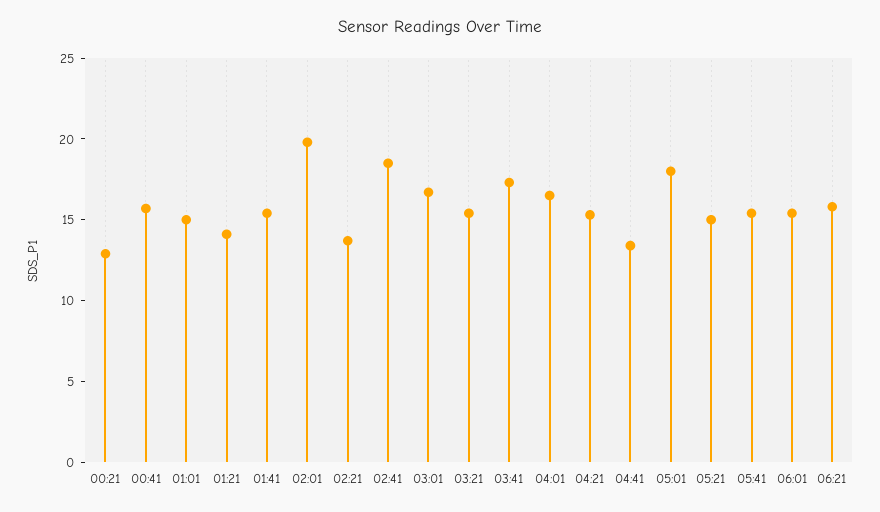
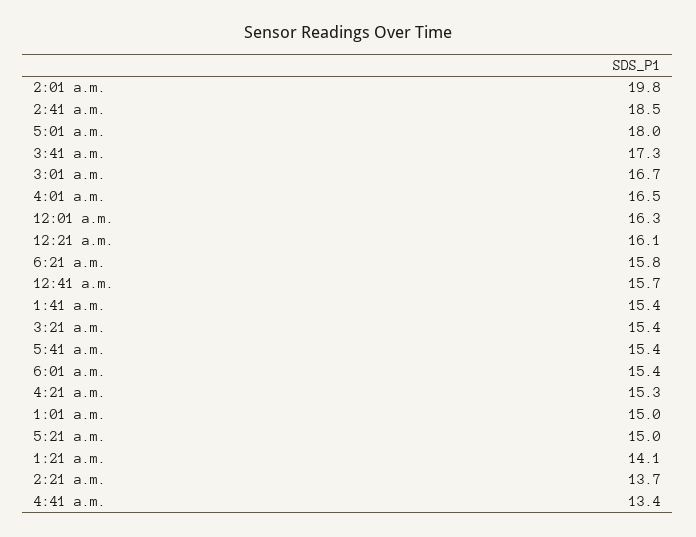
00:21: 13 -> 16.1
12:01 a.m.: none -> 16.3

